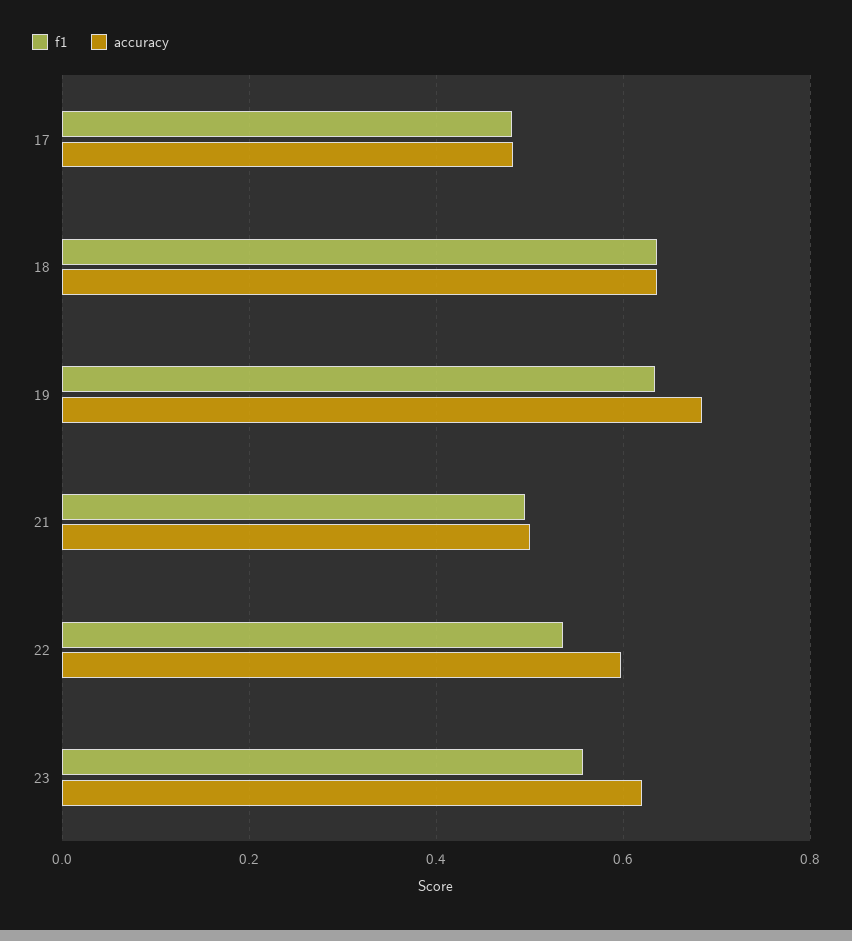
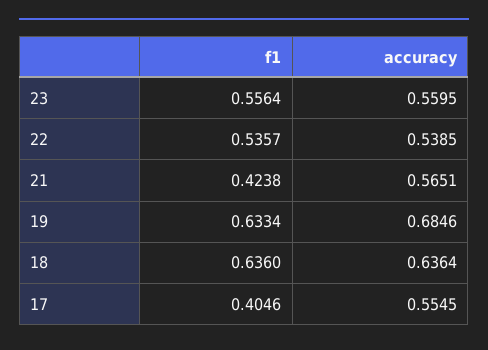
f1, 17: 0.48 -> 0.4046
accuracy, 17: 0.48 -> 0.5545
f1, 21: 0.5 -> 0.4238
accuracy, 21: 0.5 -> 0.5651
accuracy, 22: 0.6 -> 0.5385
accuracy, 23: 0.62 -> 0.5595

